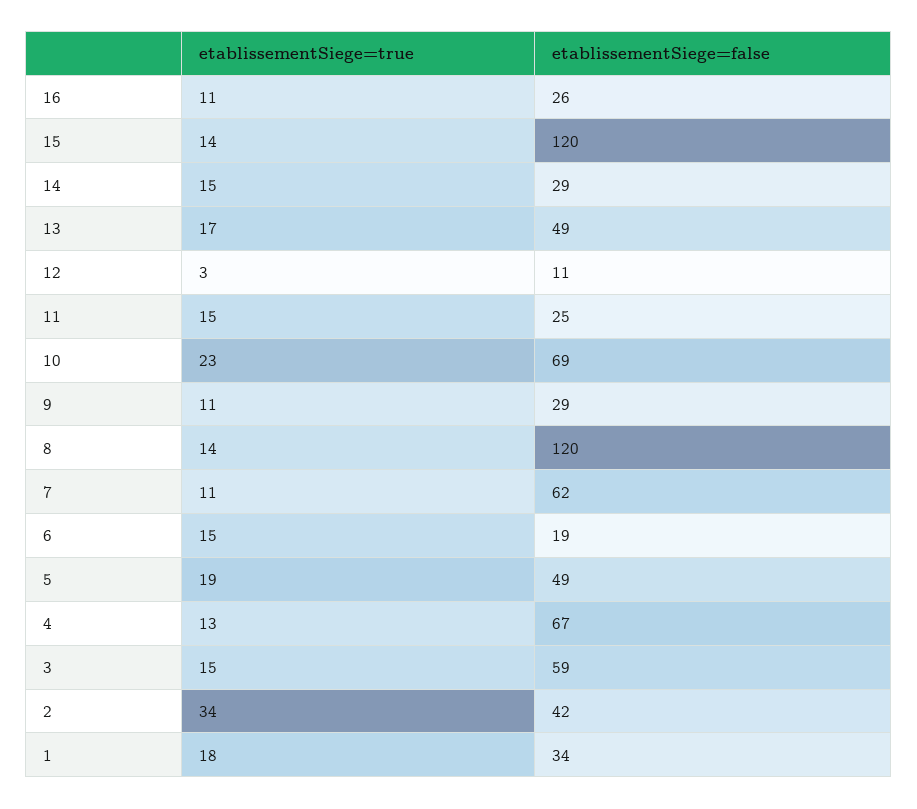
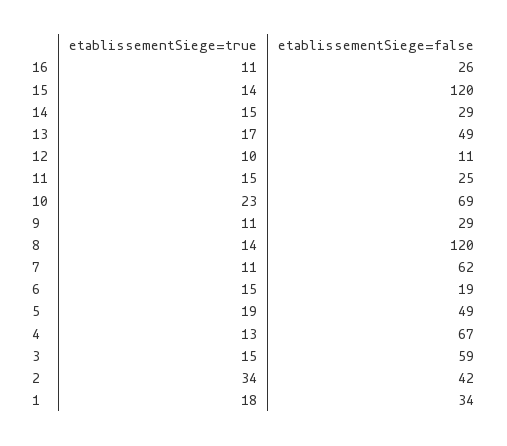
etablissementSiege=true, 12: 3 -> 10

